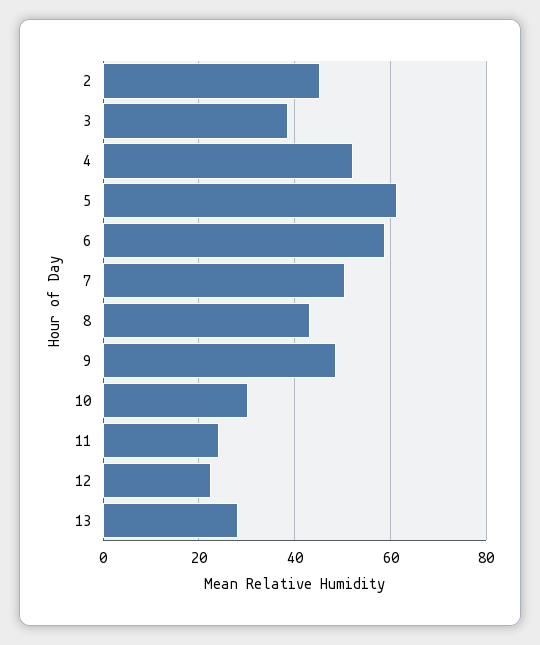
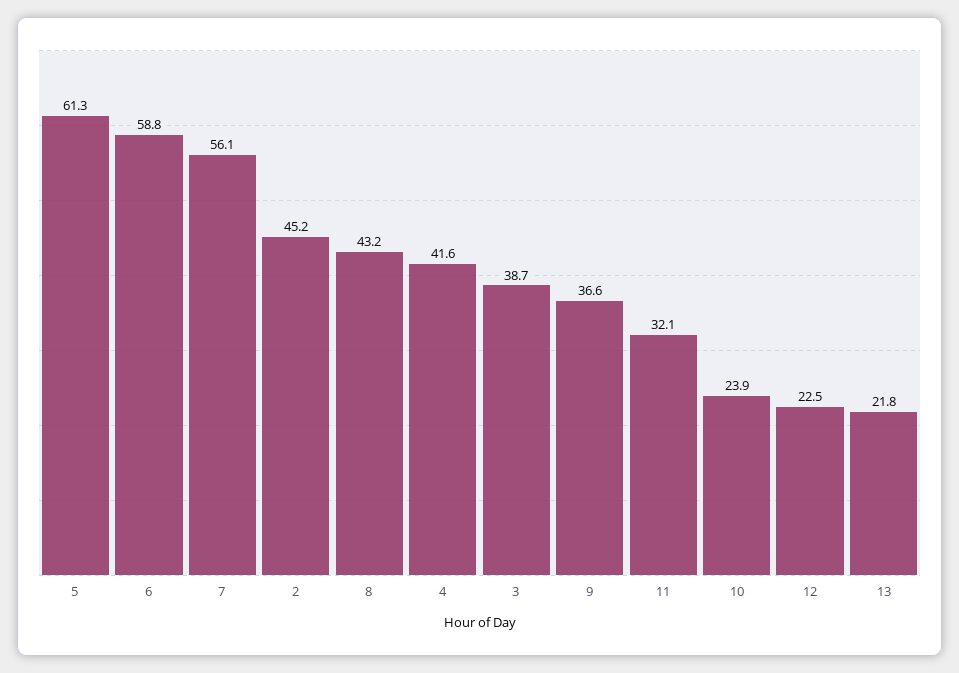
4: 52 -> 41.6
7: 50 -> 56.1
9: 48 -> 36.6
10: 30 -> 23.9
11: 24 -> 32.1
13: 28 -> 21.8

